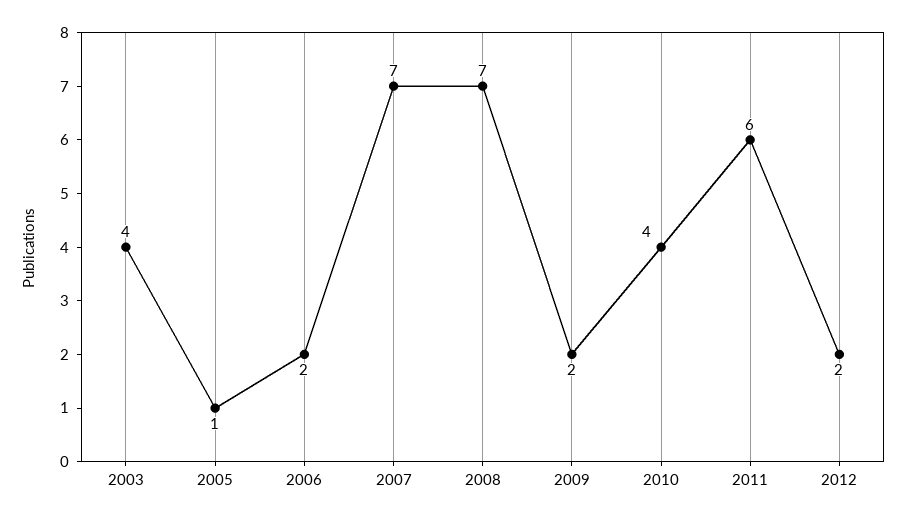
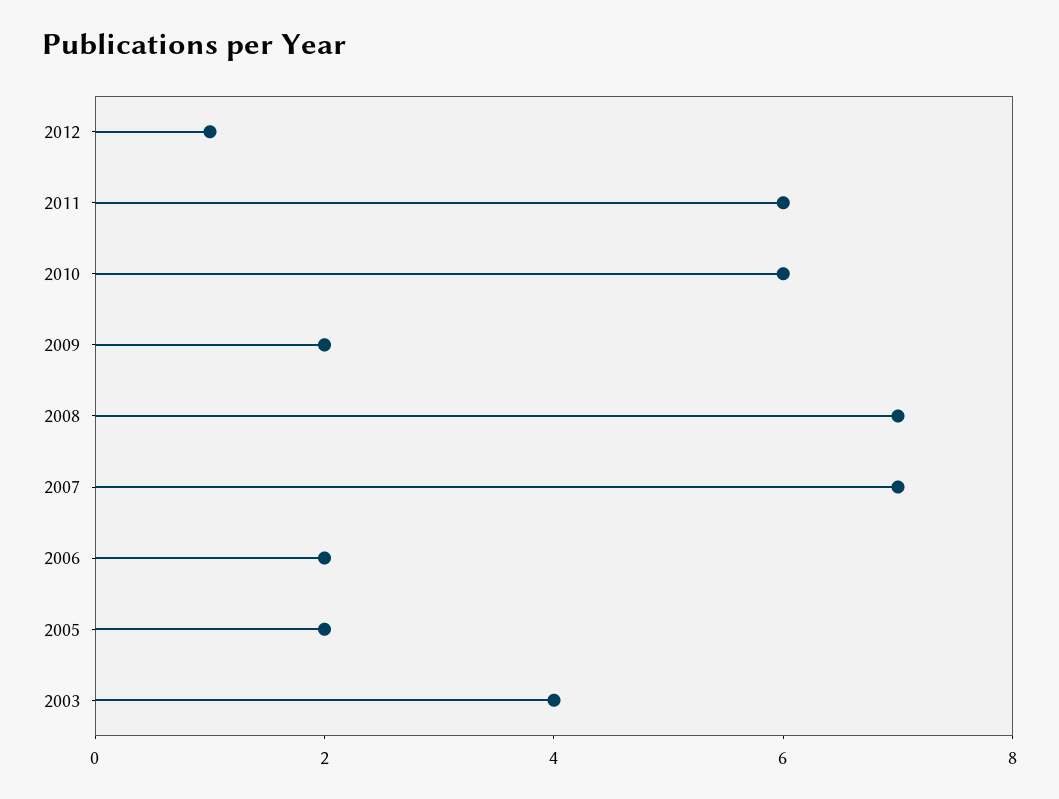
2005: 1 -> 2
2010: 4 -> 6
2012: 2 -> 1

